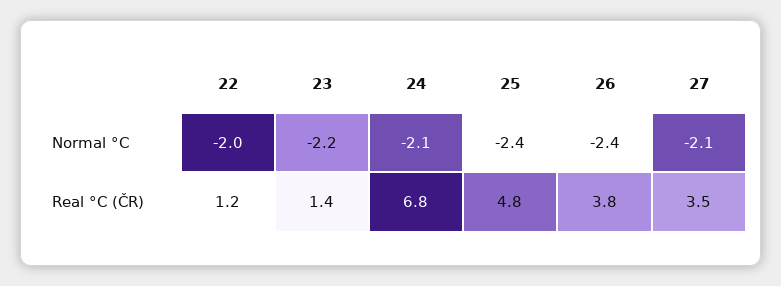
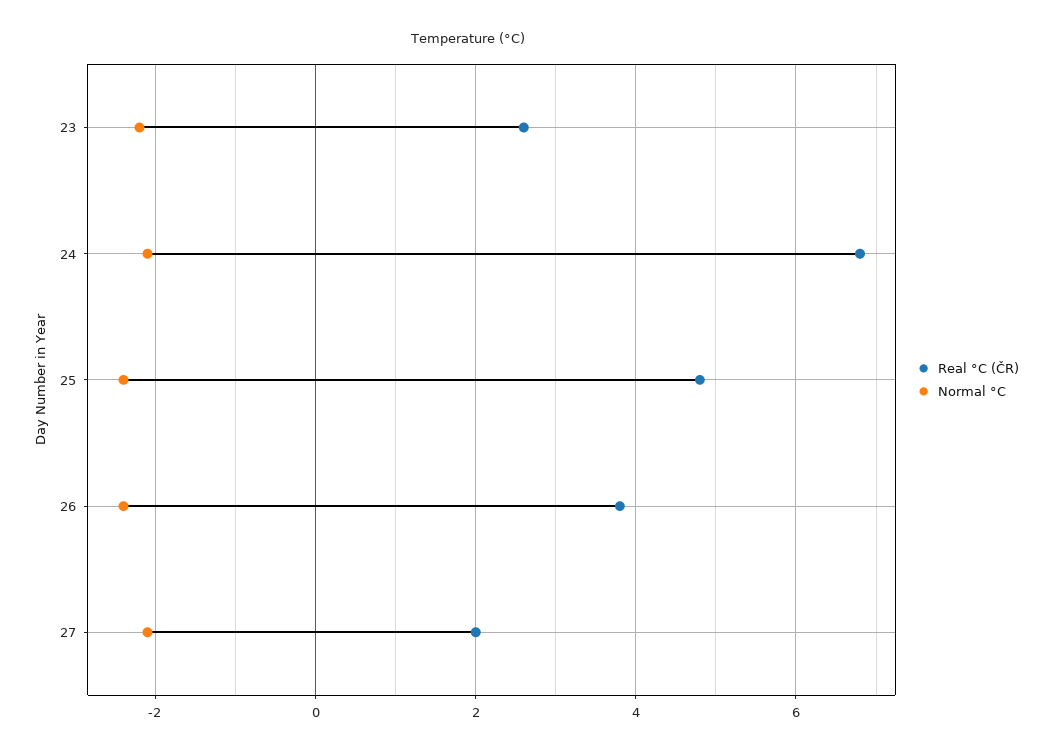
Normal °C, 22: -2 -> none
Real °C (ČR), 22: 1.2 -> none
Real °C (ČR), 23: 1.4 -> 2.5
Real °C (ČR), 27: 3.5 -> 2

